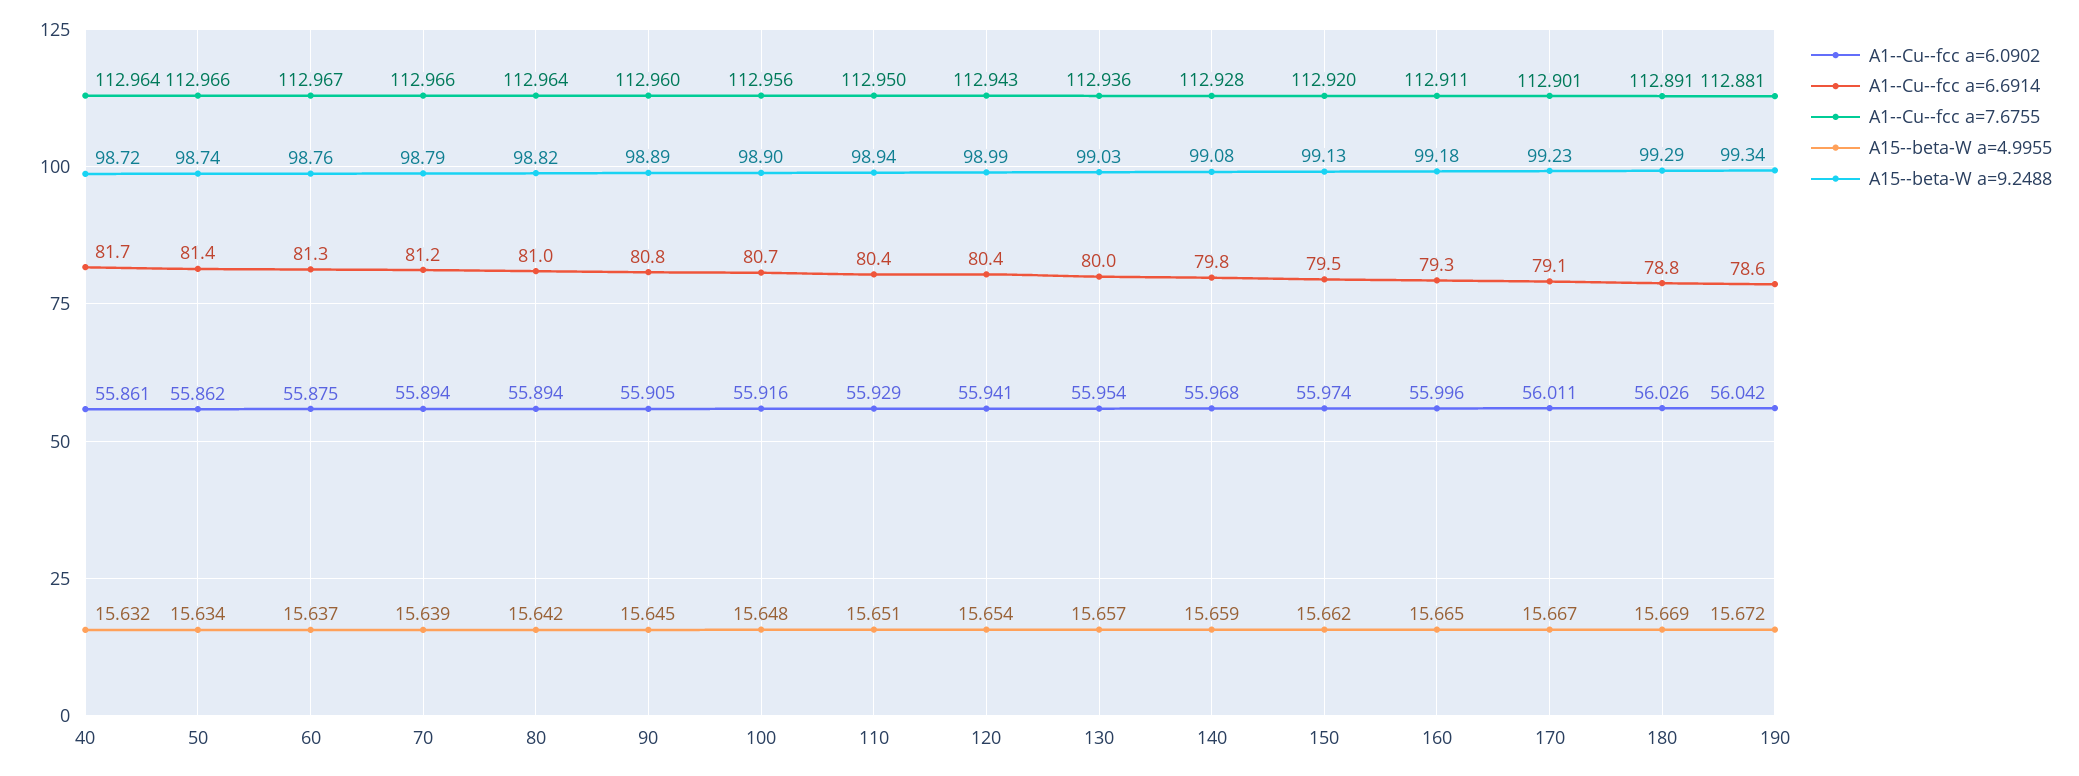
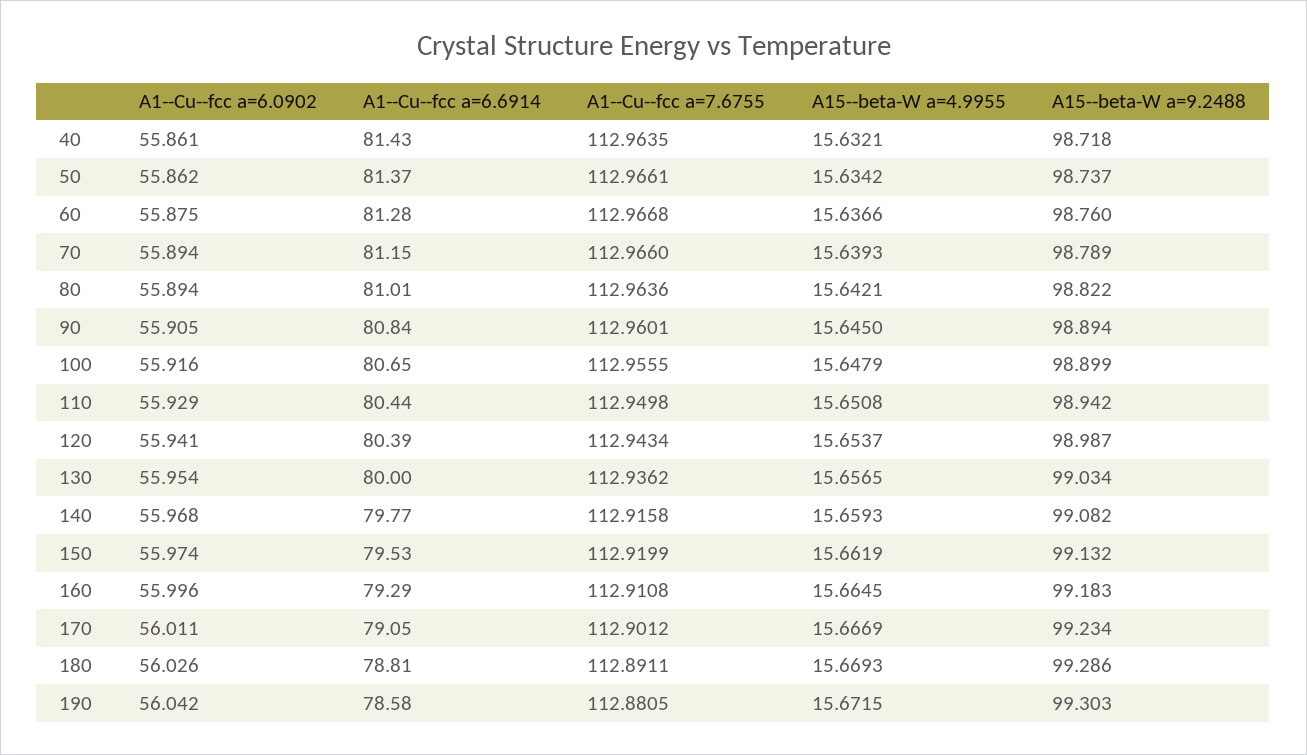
A1--Cu--fcc a=6.6914, 40: 81.7 -> 81.43
A1--Cu--fcc a=7.6755, 140: 112.928 -> 112.9158
A15--beta-W a=9.2488, 190: 99.34 -> 99.303

